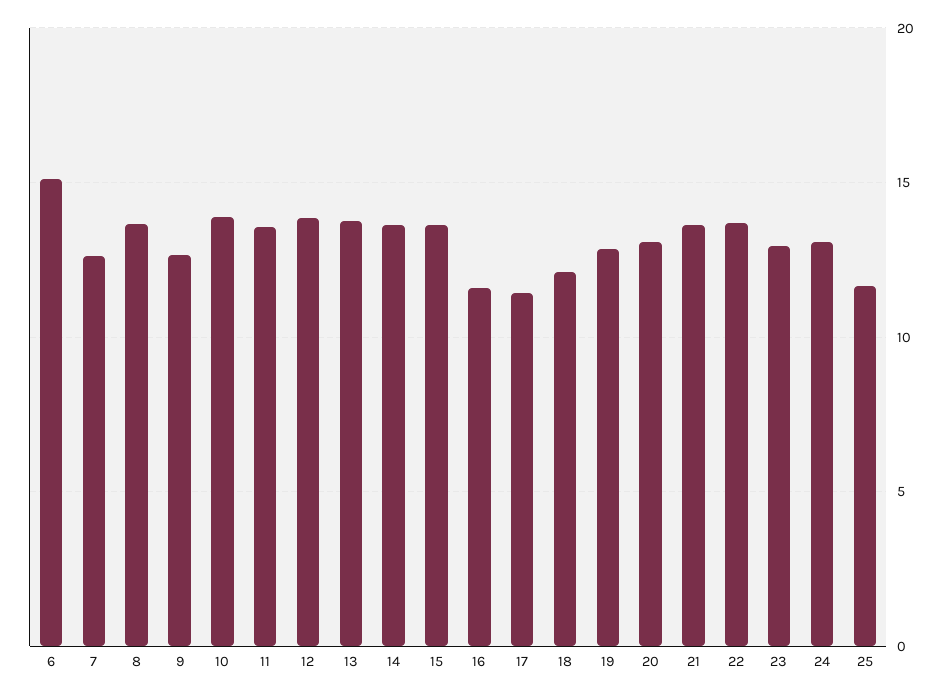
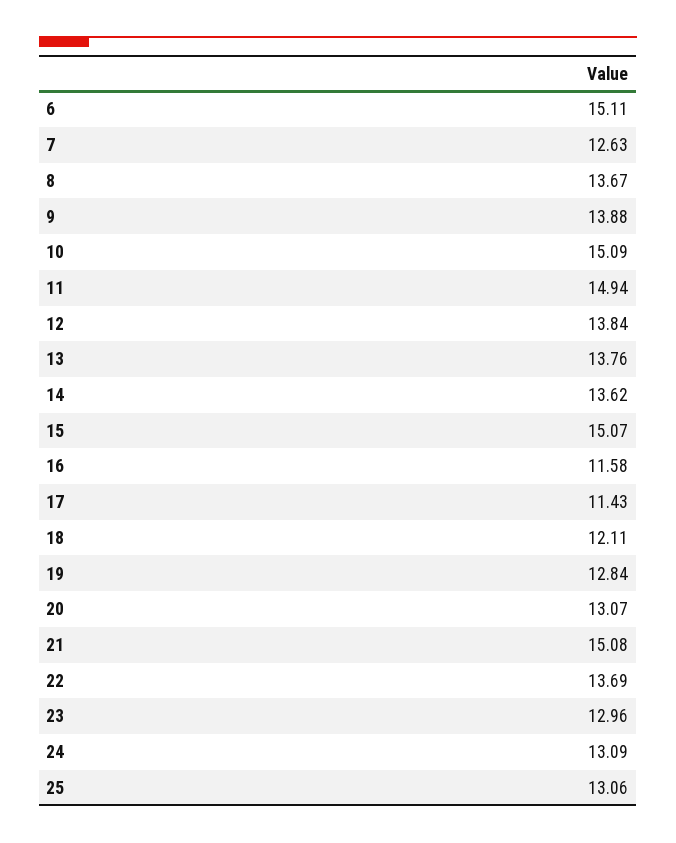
9: 12.5 -> 13.88
10: 14 -> 15.09
11: 13.5 -> 14.94
15: 13.5 -> 15.07
21: 13.5 -> 15.08
25: 11.5 -> 13.06

